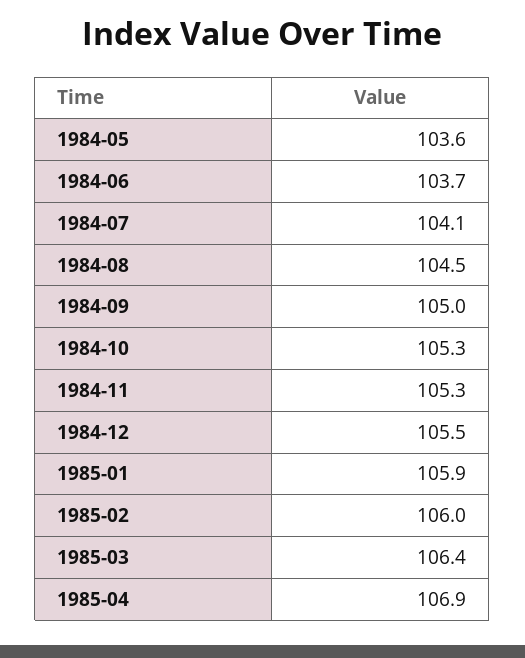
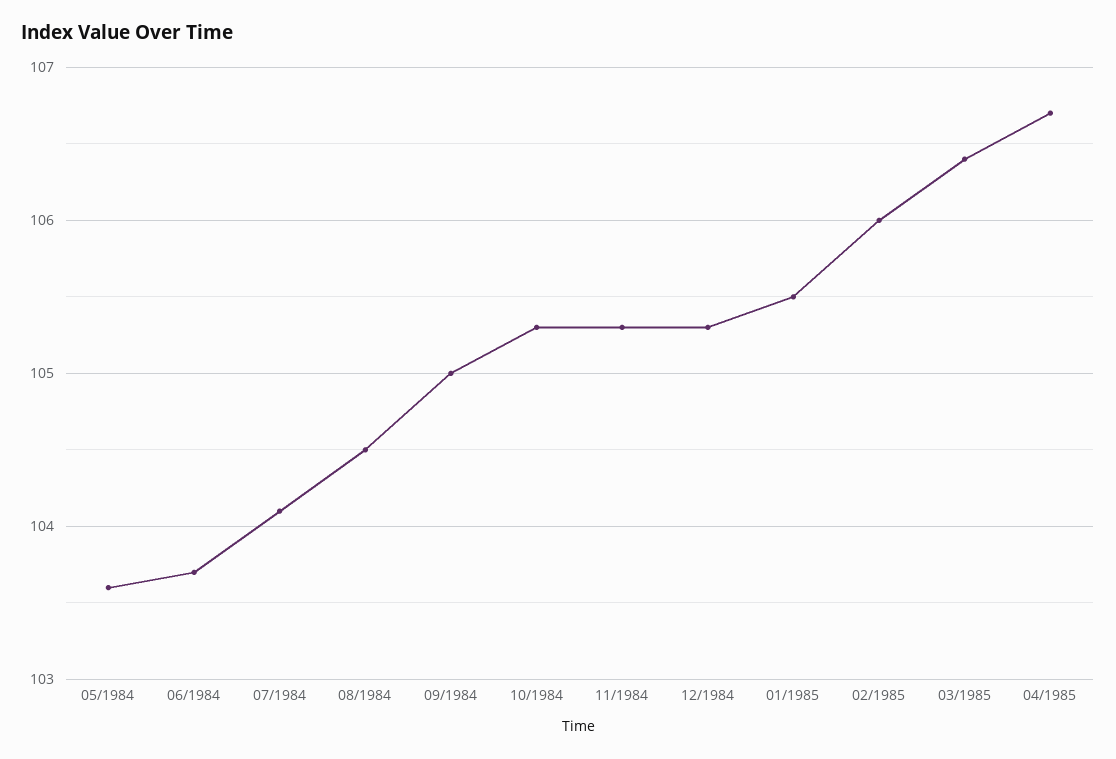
1984-12: 105.5 -> 105.3
1985-01: 105.9 -> 105.5
1985-04: 106.9 -> 106.7

